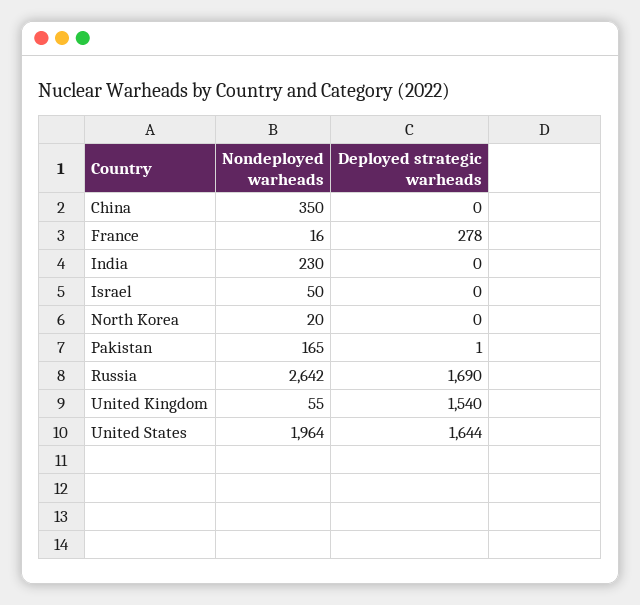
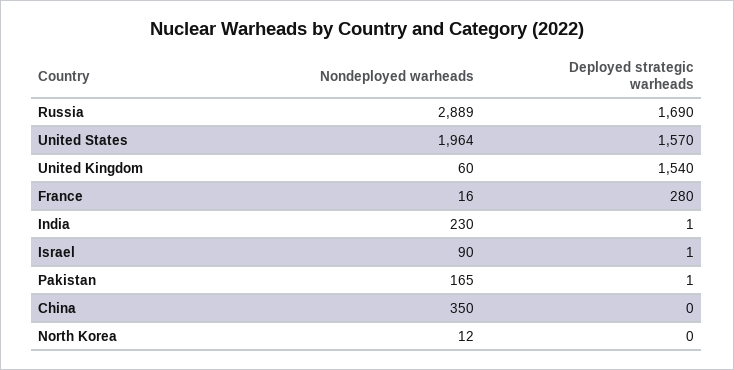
Deployed strategic warheads, France: 278 -> 280
Deployed strategic warheads, India: 0 -> 1
Nondeployed warheads, Israel: 50 -> 90
Deployed strategic warheads, Israel: 0 -> 1
Nondeployed warheads, North Korea: 20 -> 12
Nondeployed warheads, Russia: 2642 -> 2889
Nondeployed warheads, United Kingdom: 55 -> 60
Deployed strategic warheads, United States: 1644 -> 1570

